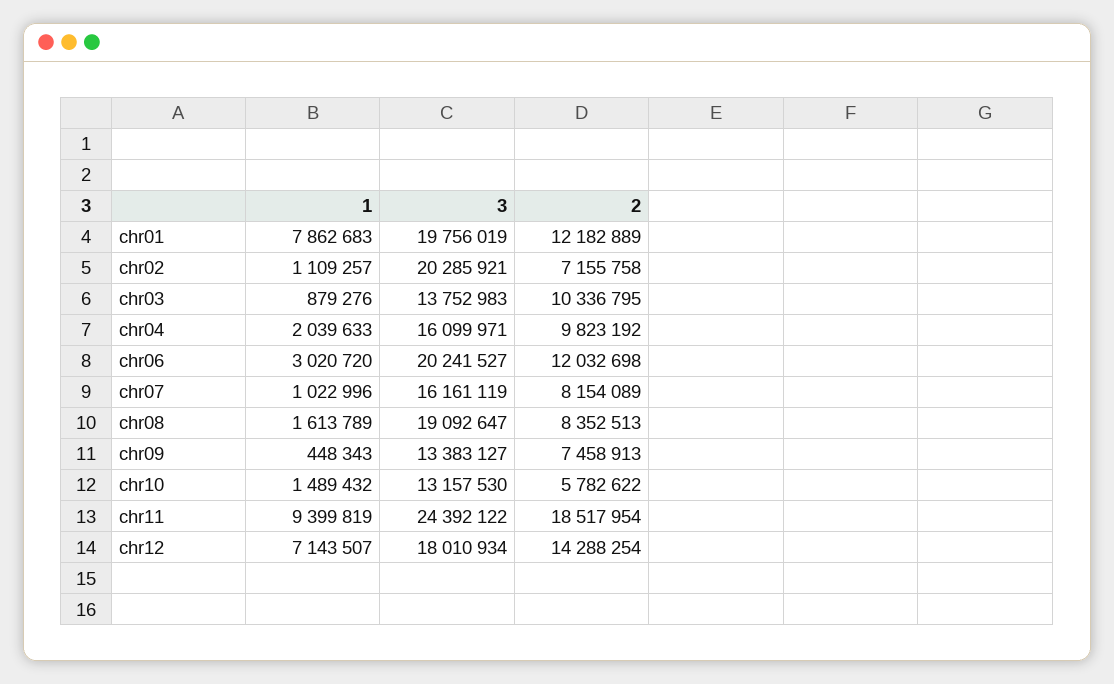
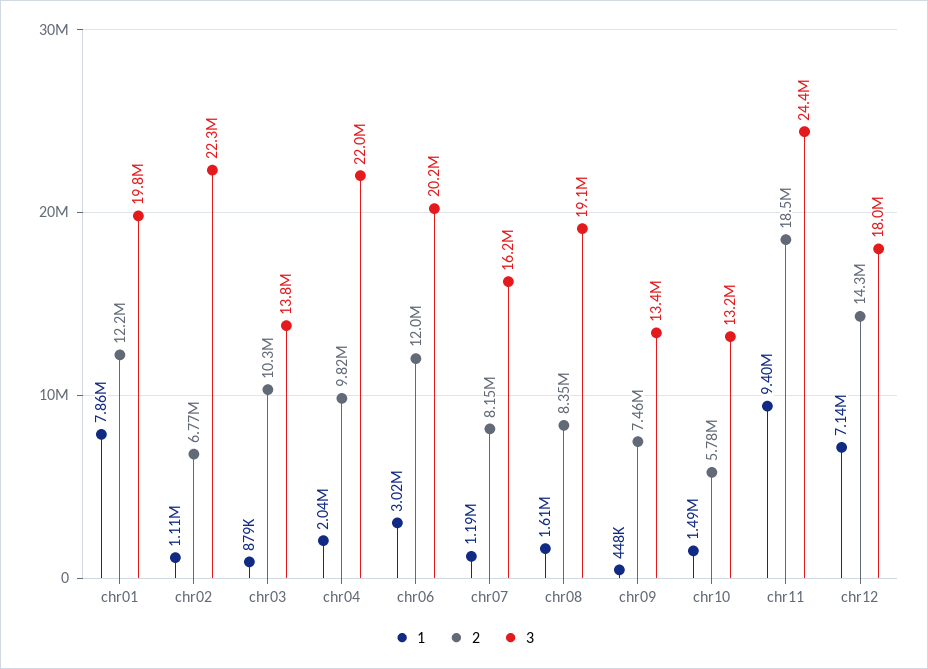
3, chr02: 20285921 -> 22300000
2, chr02: 7155758 -> 6770000
3, chr04: 16099971 -> 22000000
1, chr07: 1022996 -> 1190000

